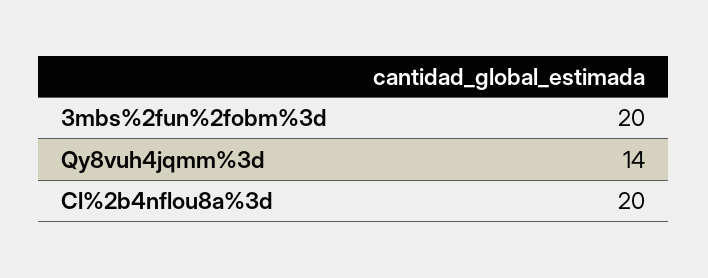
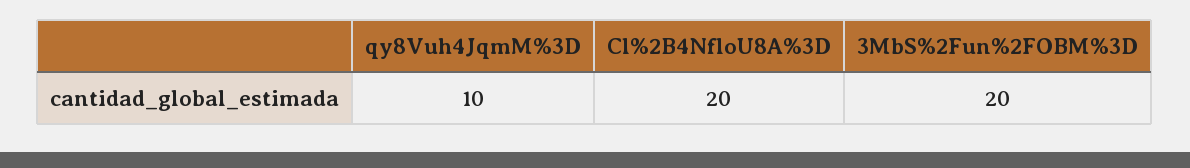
Qy8vuh4jqmm%3d: 14 -> 10

